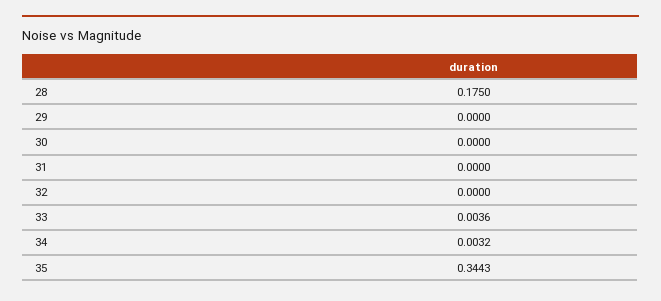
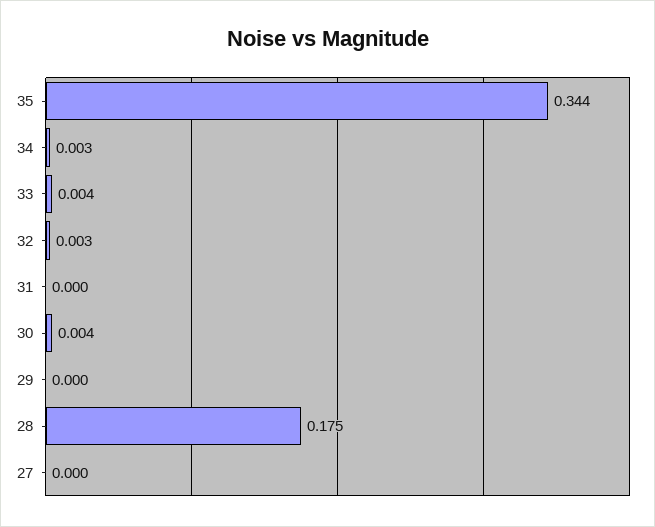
30: 0 -> 0.004
32: 0 -> 0.003
27: none -> 0

